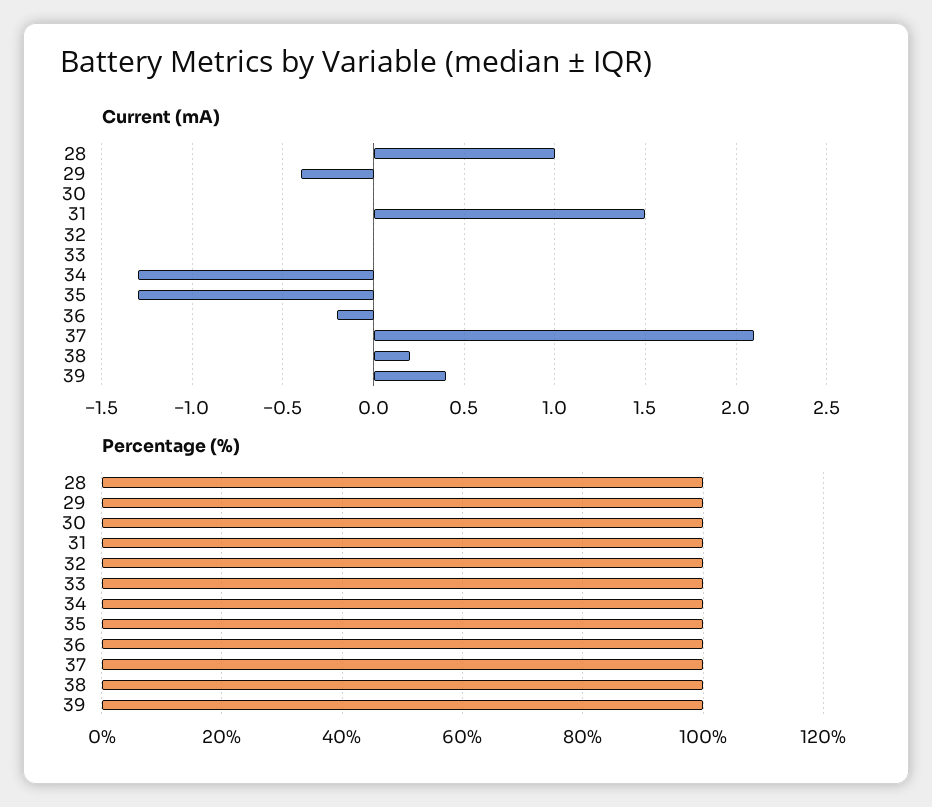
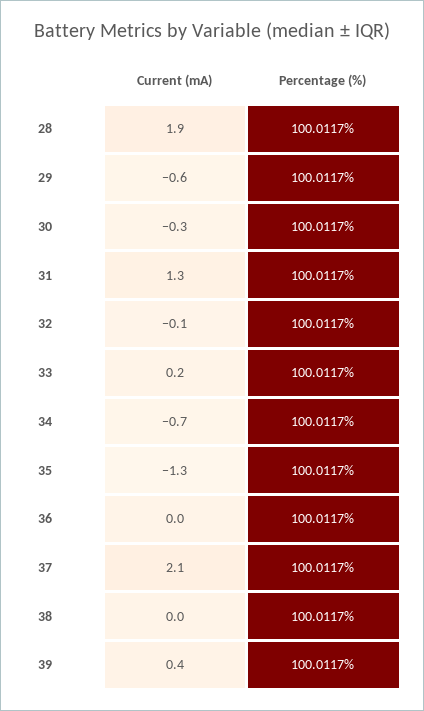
Current (mA), 28: 1 -> 1.9
Current (mA), 29: -0.4 -> -0.6
Current (mA), 30: 0 -> -0.3
Current (mA), 31: 1.5 -> 1.3
Current (mA), 32: 0 -> -0.1
Current (mA), 33: 0 -> 0.2
Current (mA), 34: -1.3 -> -0.7
Current (mA), 36: -0.2 -> 0
Current (mA), 38: 0.2 -> 0

